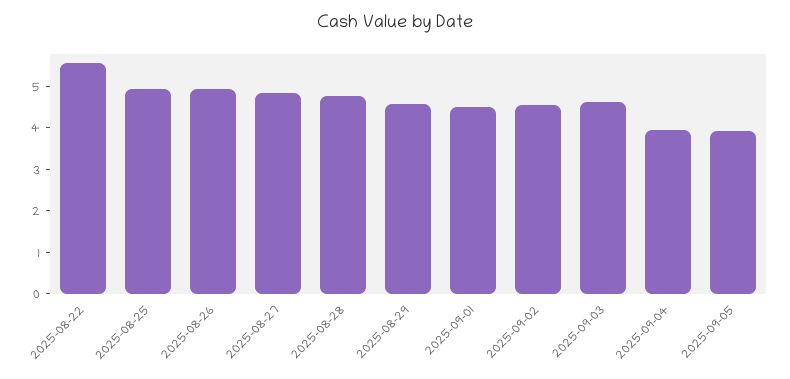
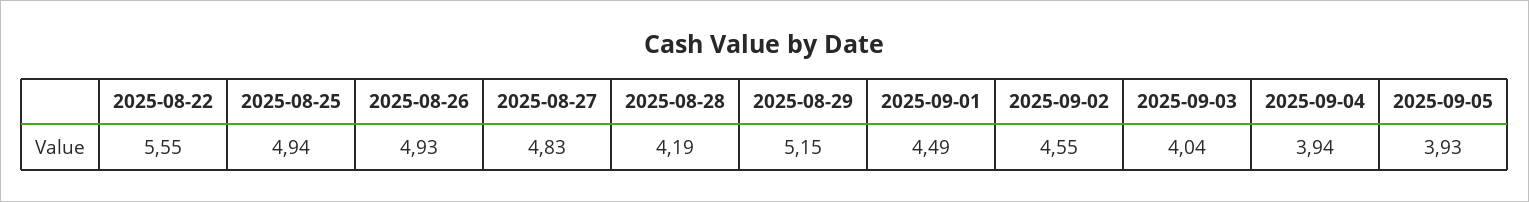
2025-08-28: 4.8 -> 4.19
2025-08-29: 4.6 -> 5.15
2025-09-03: 4.6 -> 4.04

